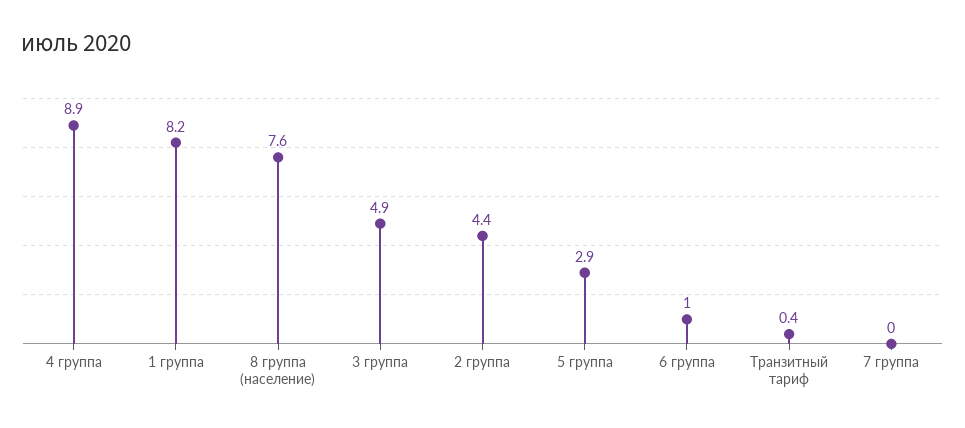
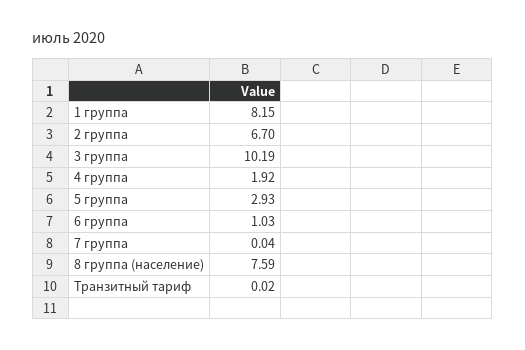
4 группа: 8.9 -> 1.92
3 группа: 4.9 -> 10.19
2 группа: 4.4 -> 6.7
Транзитный тариф: 0.4 -> 0.02

